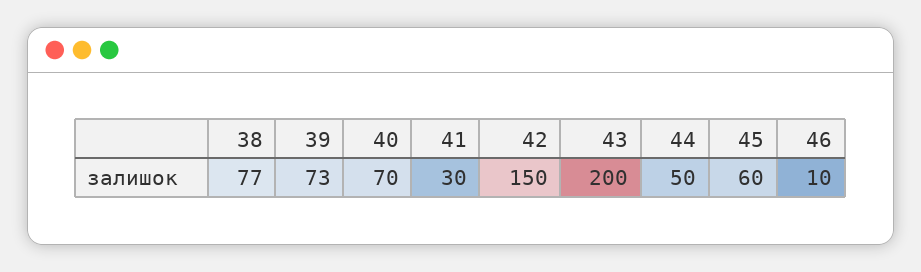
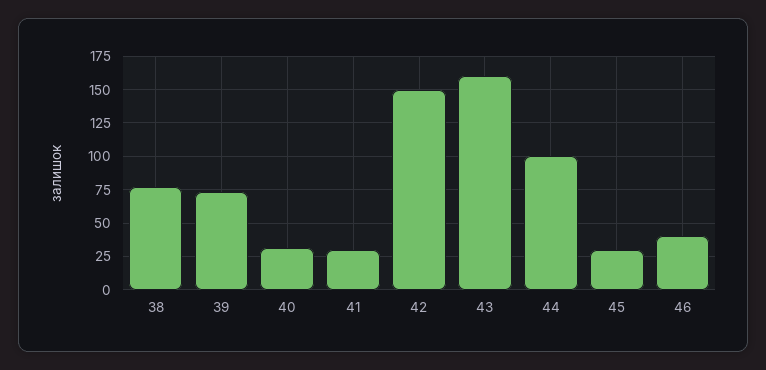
40: 70 -> 30
43: 200 -> 160
44: 50 -> 100
45: 60 -> 30
46: 10 -> 40

